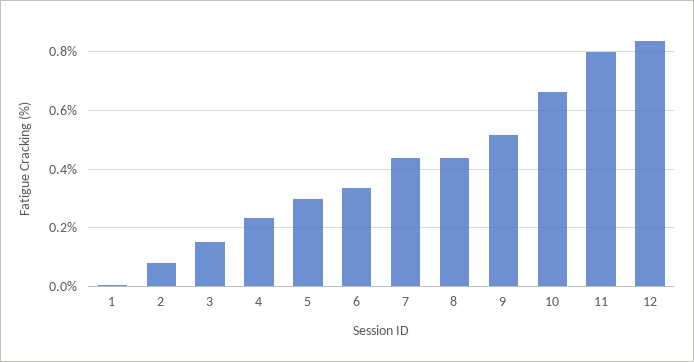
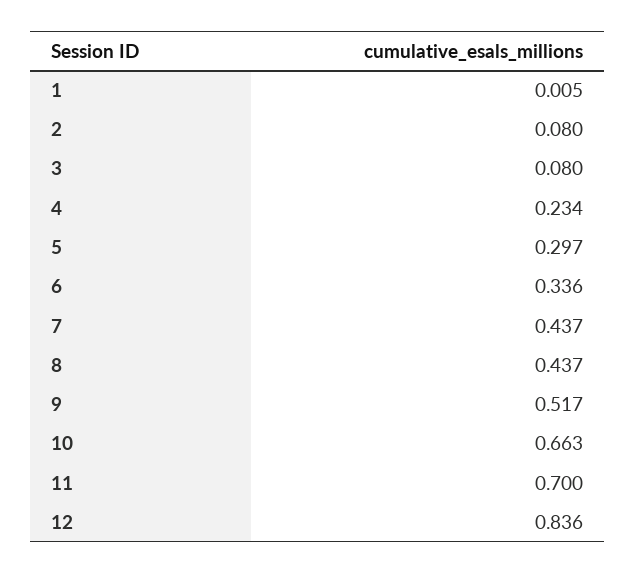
3: 0.15 -> 0.08
11: 0.8 -> 0.7

